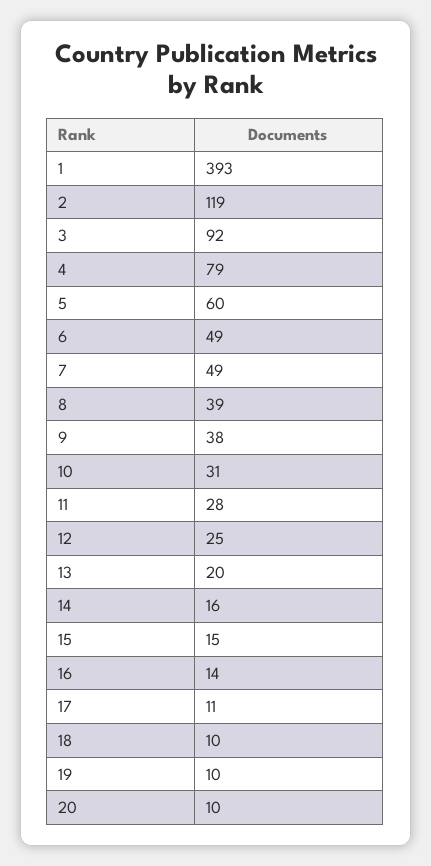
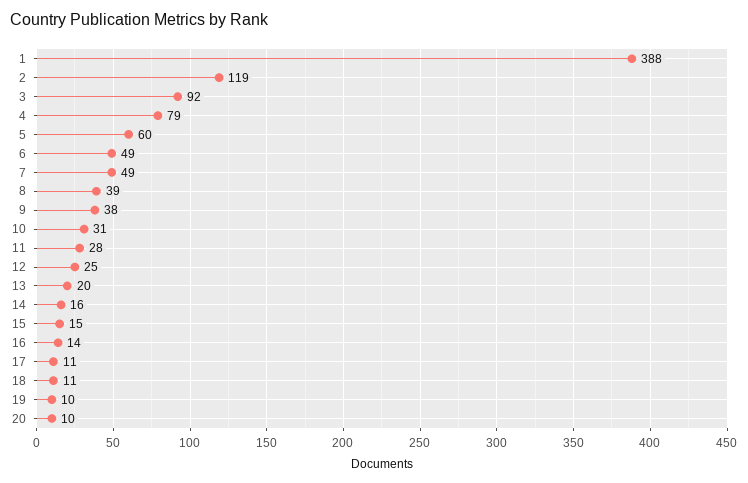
1: 393 -> 388
18: 10 -> 11

